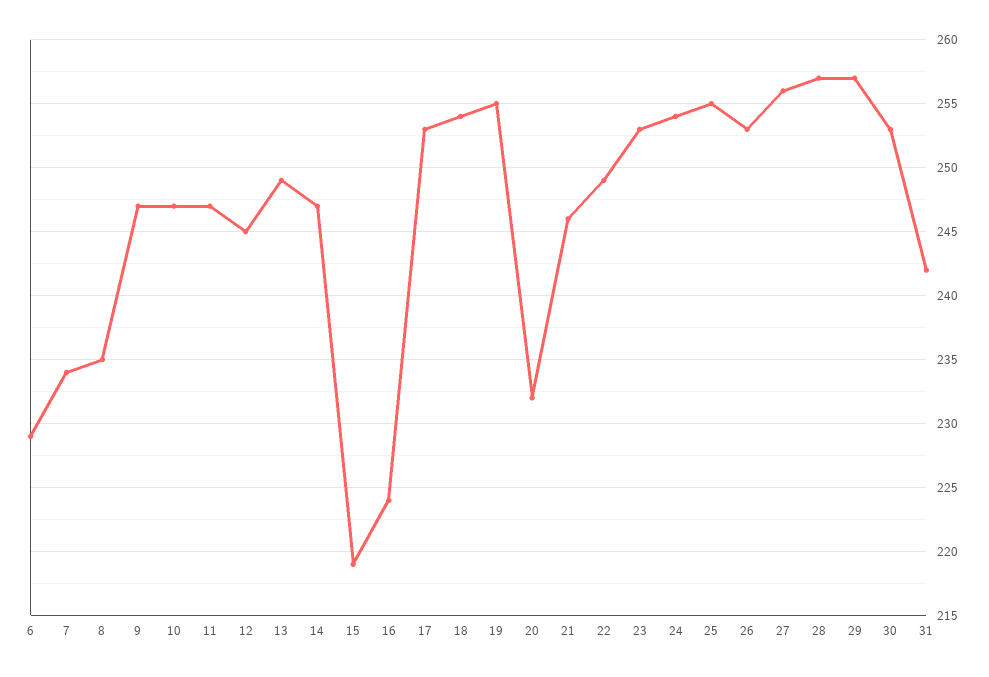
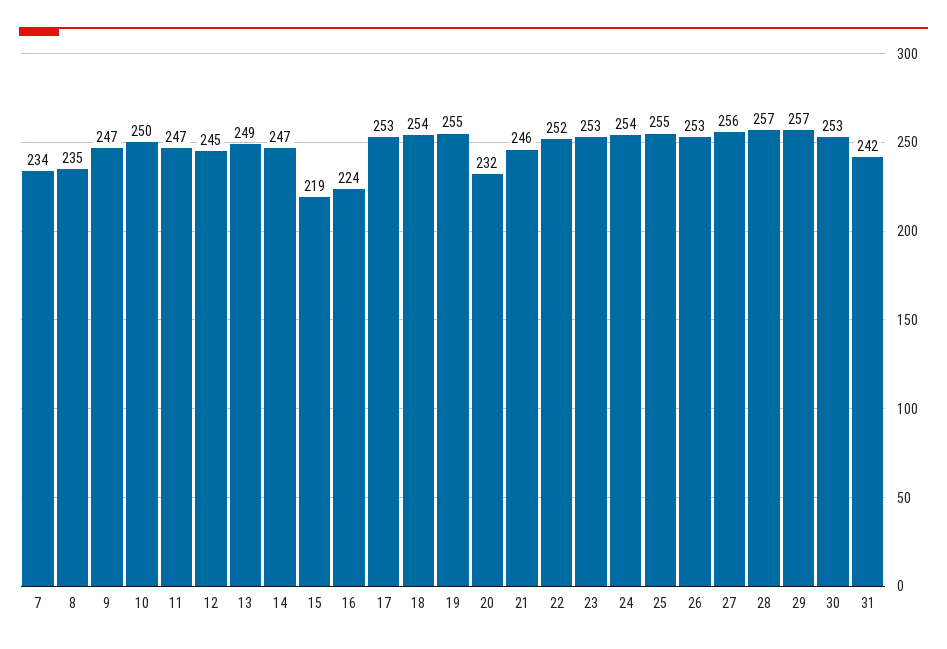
6: 229 -> none
10: 247 -> 250
22: 249 -> 252

